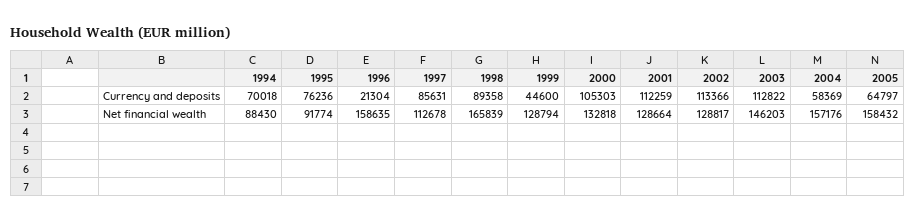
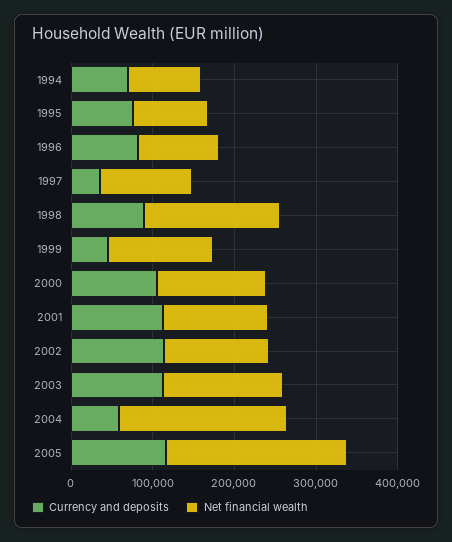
Currency and deposits, 1996: 21304 -> 80000
Currency and deposits, 1997: 85631 -> 40000
Currency and deposits, 2005: 64797 -> 120000
Net financial wealth, 1996: 158635 -> 100000
Net financial wealth, 2004: 157176 -> 200000
Net financial wealth, 2005: 158432 -> 220000

